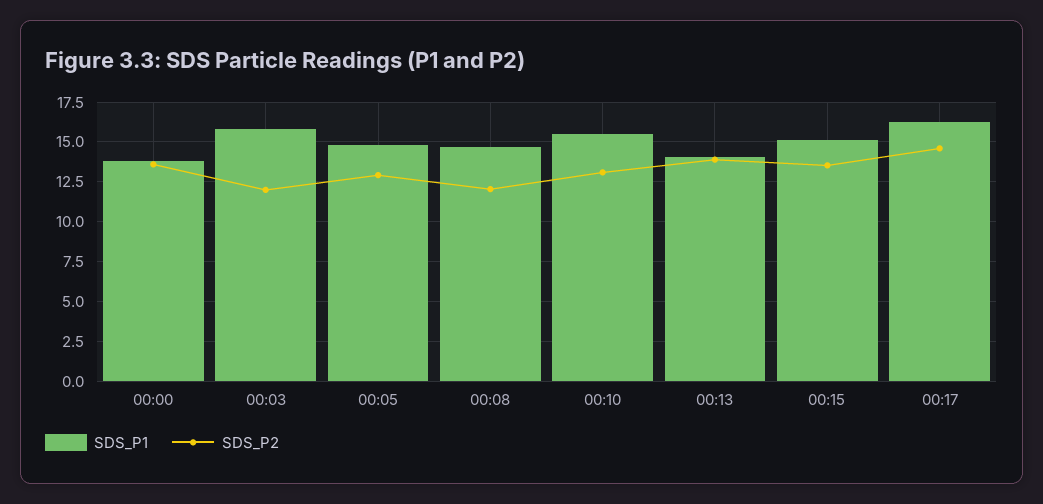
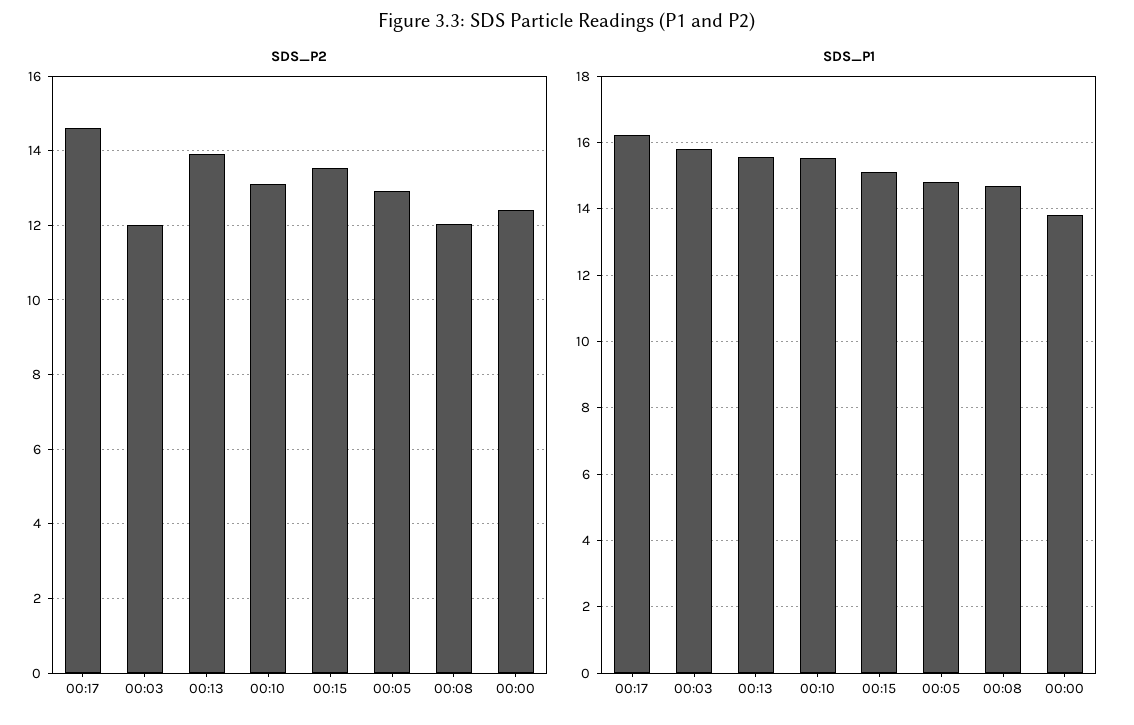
SDS_P2, 00:00: 13.5 -> 12.4
SDS_P1, 00:13: 14 -> 15.6

